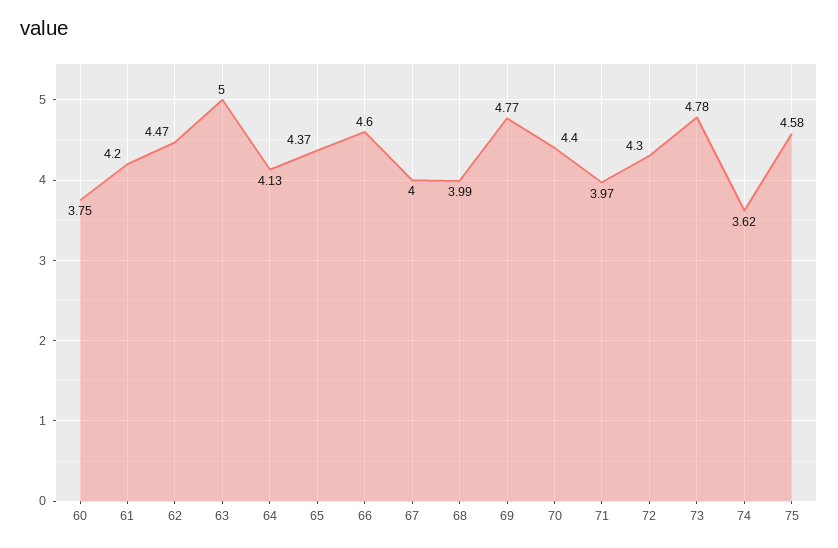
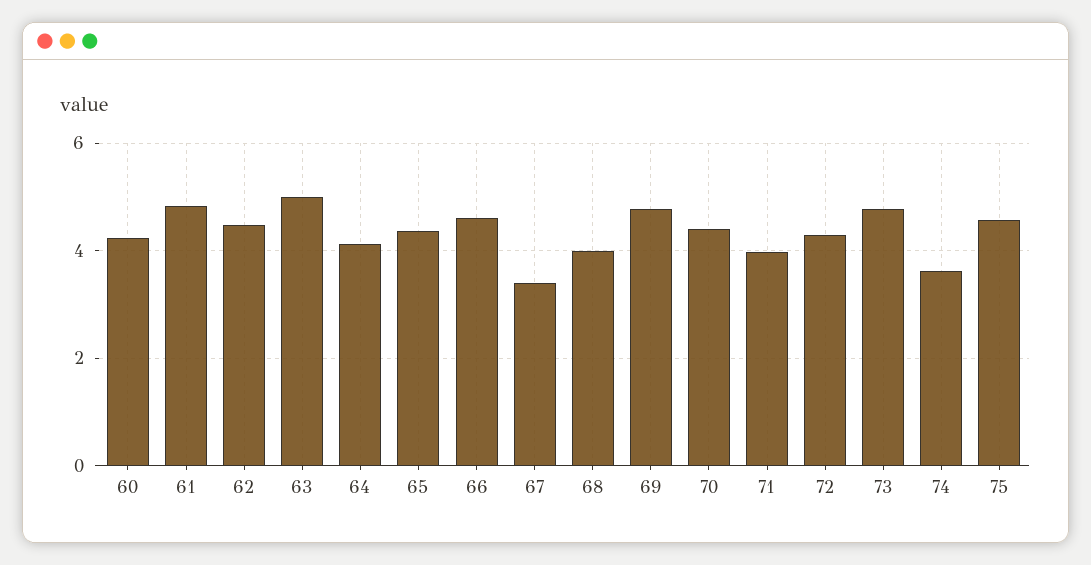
60: 3.75 -> 4.2
61: 4.2 -> 4.8
67: 4 -> 3.4

